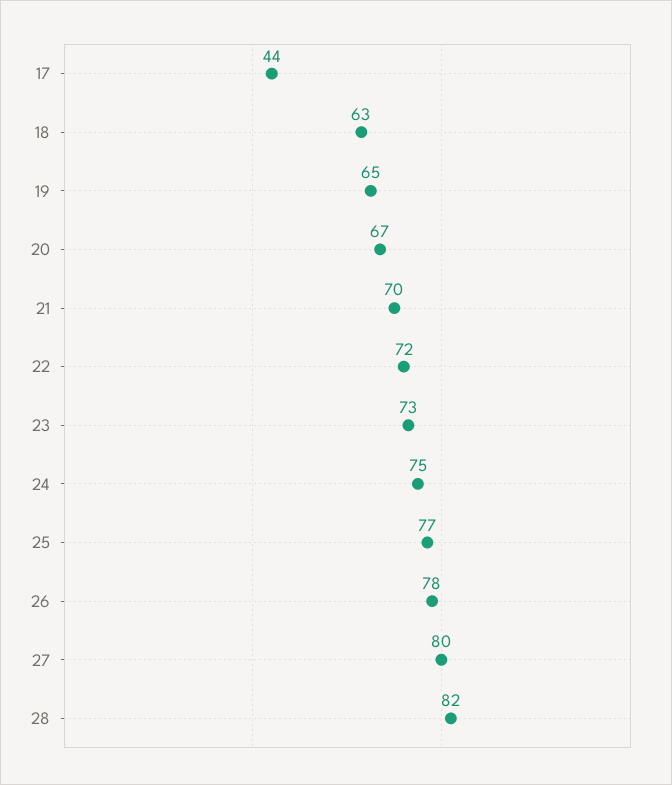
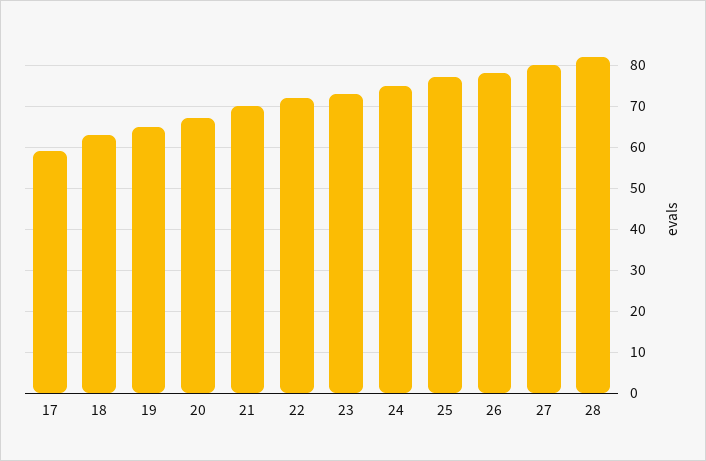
17: 44 -> 60

